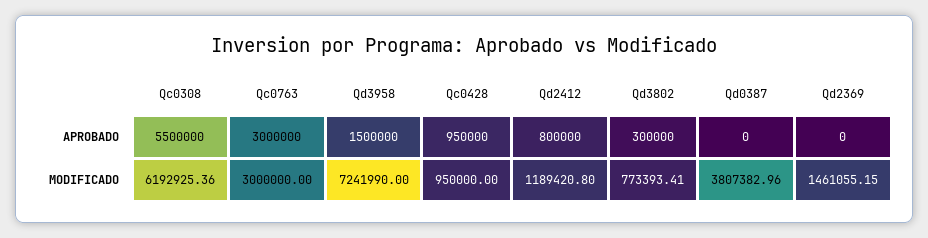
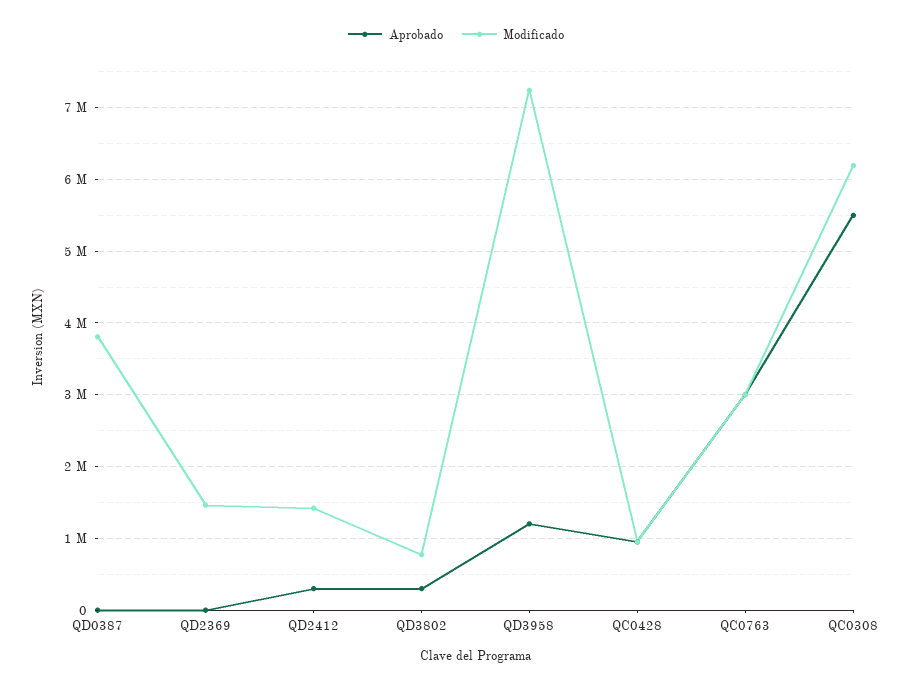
APROBADO, Qd3958: 1500000 -> 1200000
APROBADO, Qd2412: 800000 -> 300000
MODIFICADO, Qd2412: 1189420.8 -> 1400000

